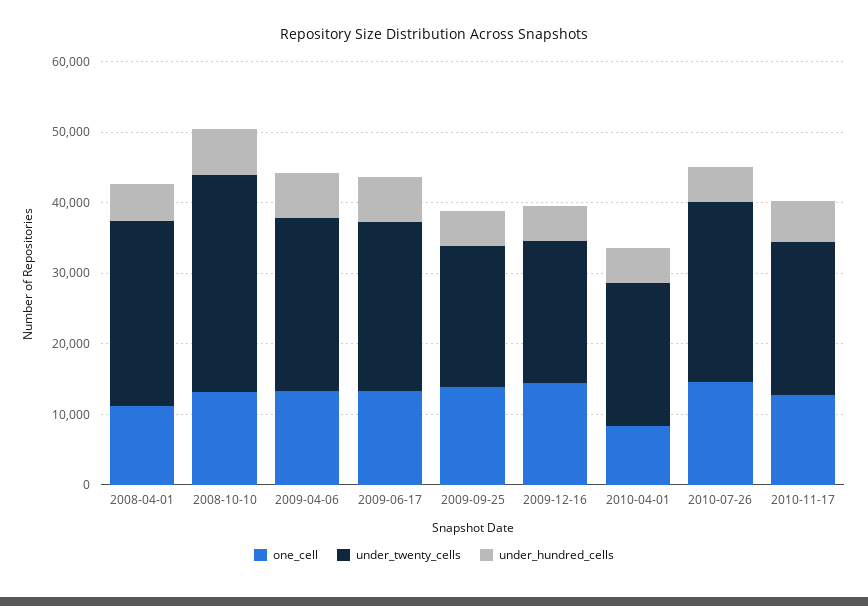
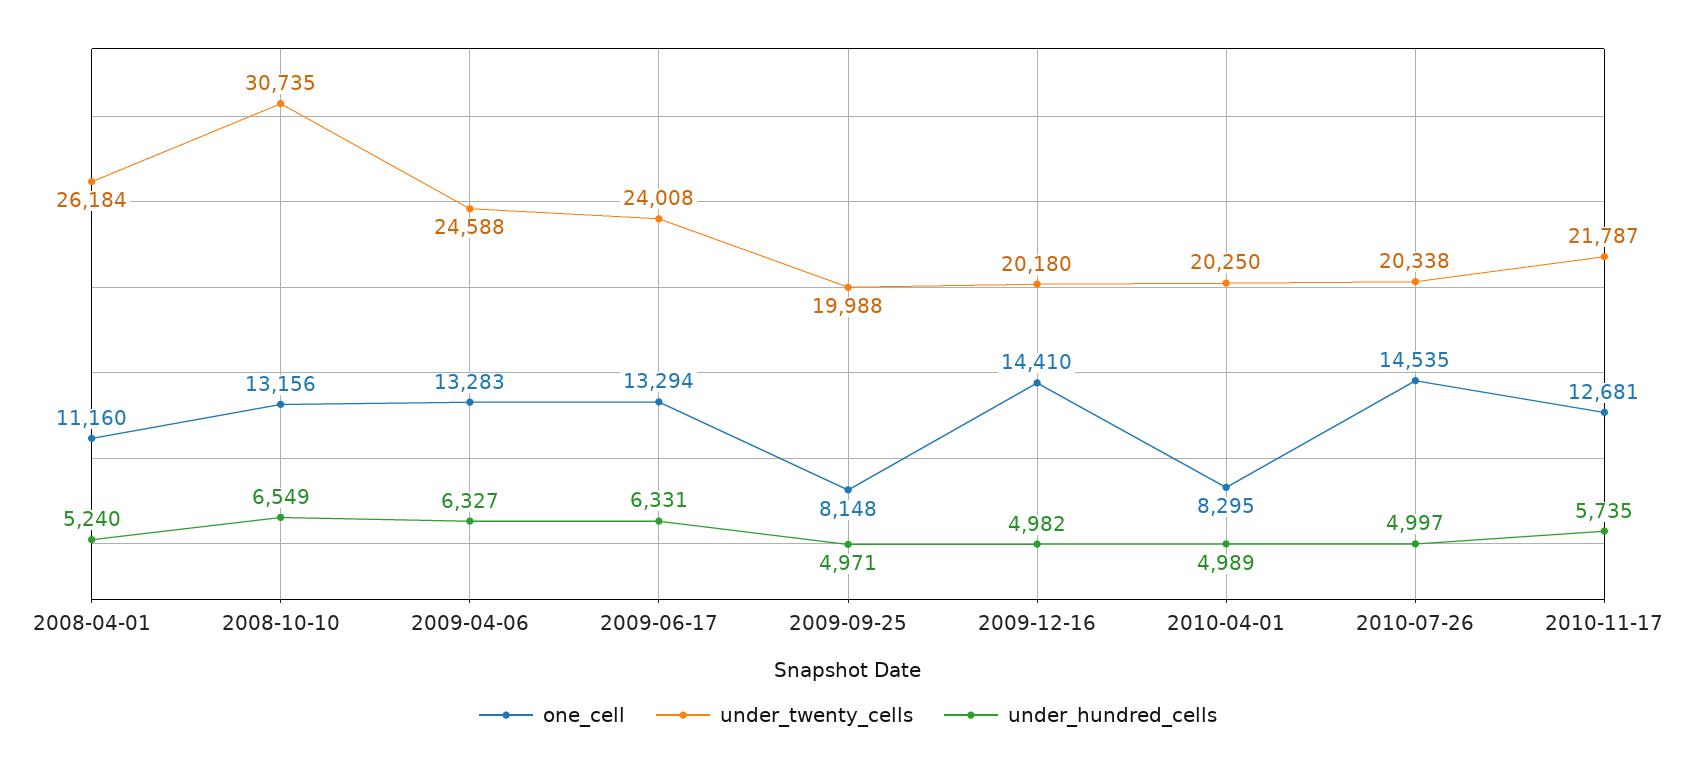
one_cell, 2009-09-25: 14000 -> 8148
under_twenty_cells, 2010-07-26: 26000 -> 20338

